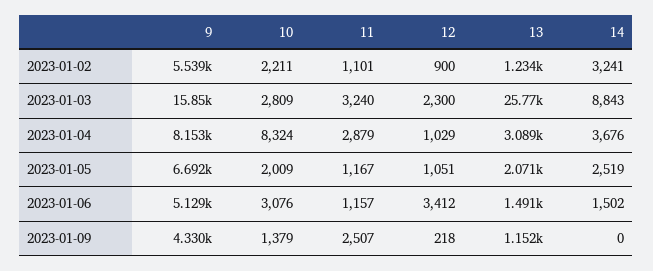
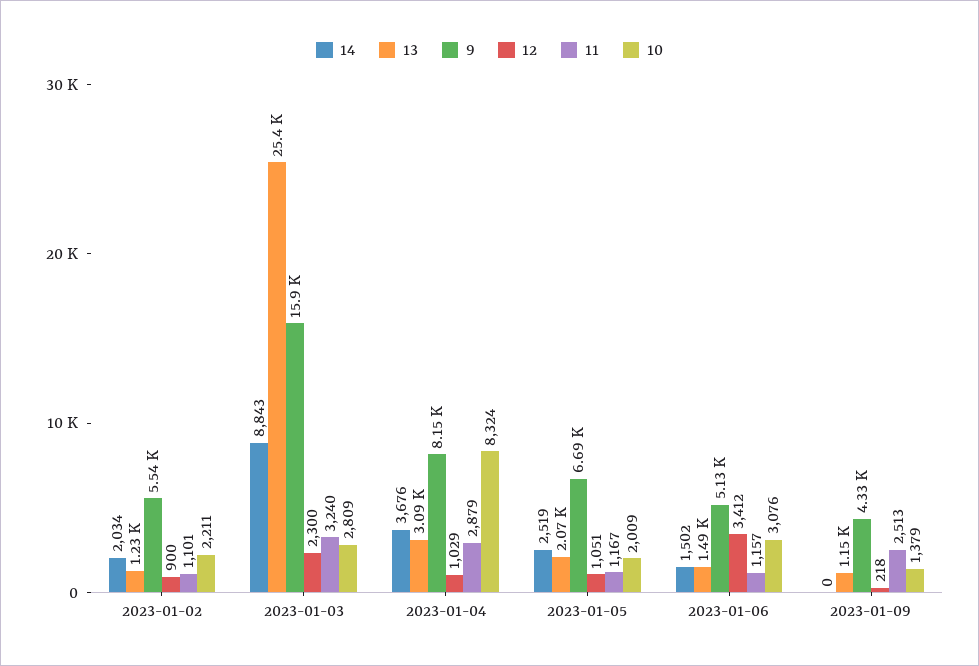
14, 2023-01-02: 3241 -> 2034
13, 2023-01-03: 25770 -> 25400
11, 2023-01-09: 2507 -> 2513

